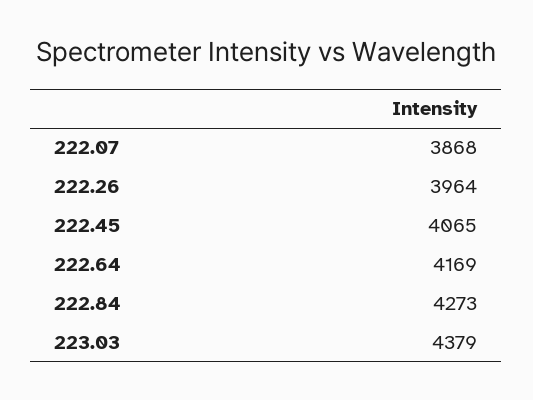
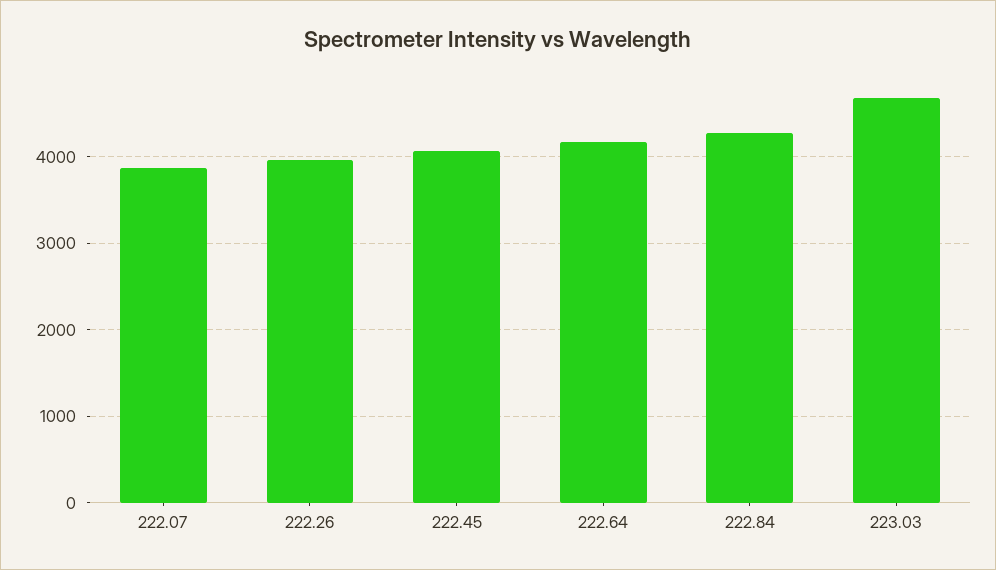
223.03: 4379 -> 4700

